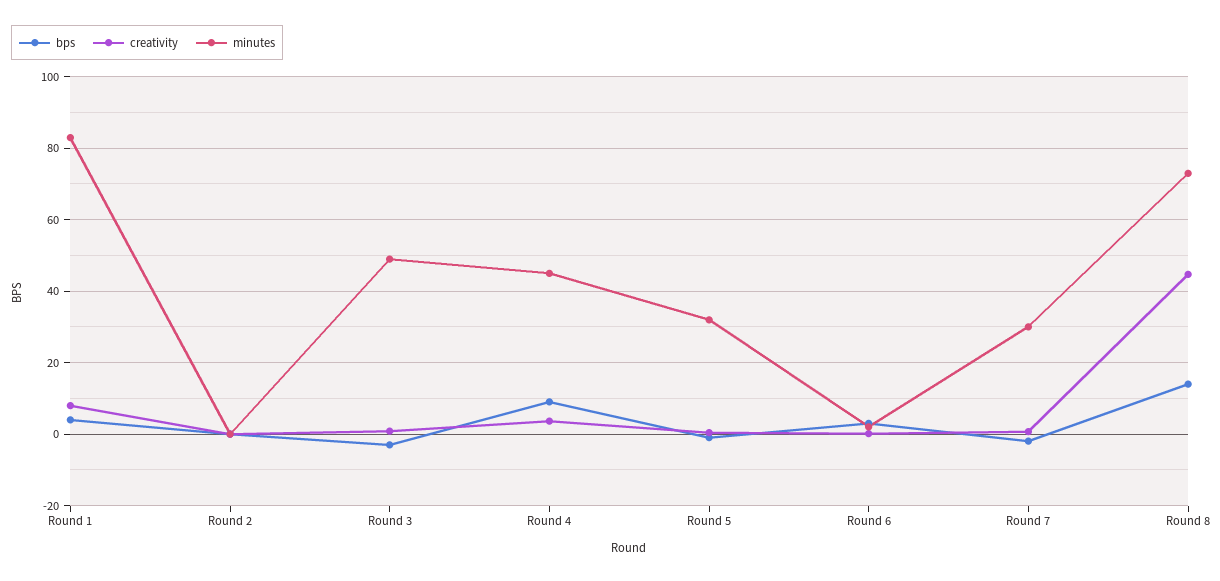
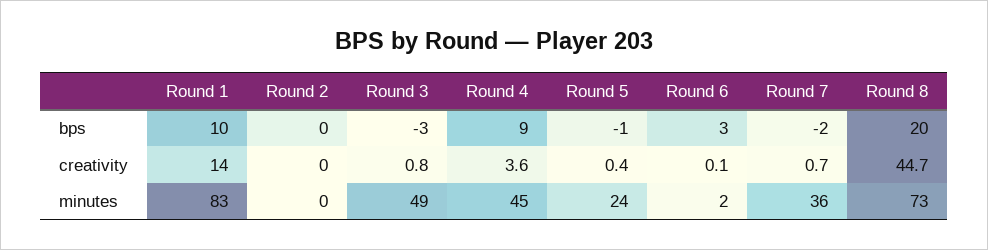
bps, Round 1: 4 -> 10
creativity, Round 1: 8 -> 14
minutes, Round 5: 32 -> 24
minutes, Round 7: 30 -> 36
bps, Round 8: 14 -> 20

